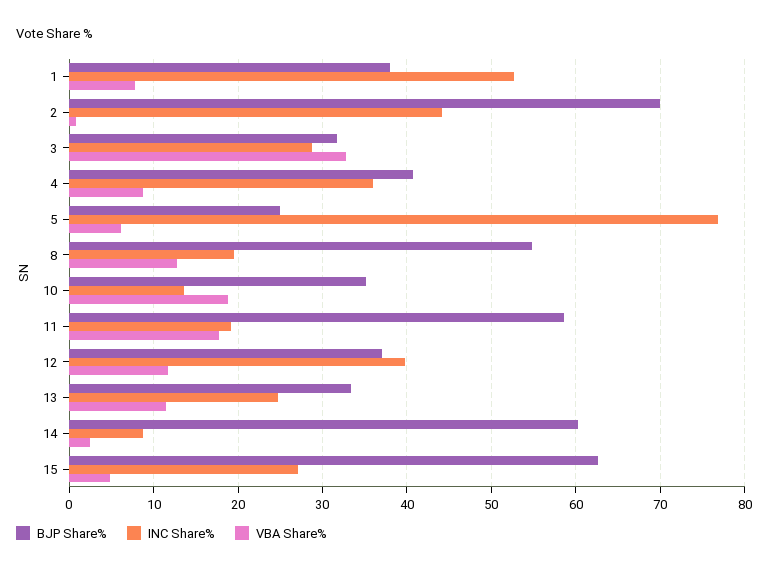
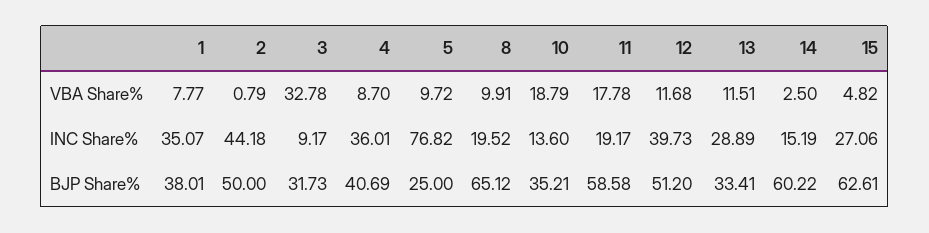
INC Share%, 1: 53 -> 35.07
BJP Share%, 2: 70 -> 50
INC Share%, 3: 29 -> 9.17
VBA Share%, 5: 6 -> 9.72
BJP Share%, 8: 55 -> 65.12
VBA Share%, 8: 13 -> 9.91
BJP Share%, 12: 37 -> 51.2
INC Share%, 13: 25 -> 28.89
INC Share%, 14: 9 -> 15.19

